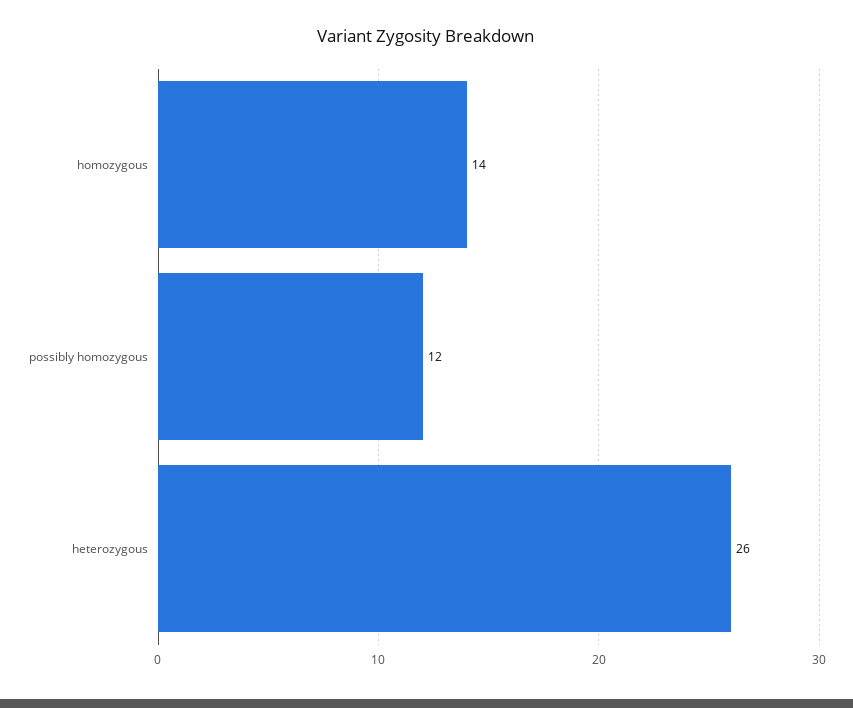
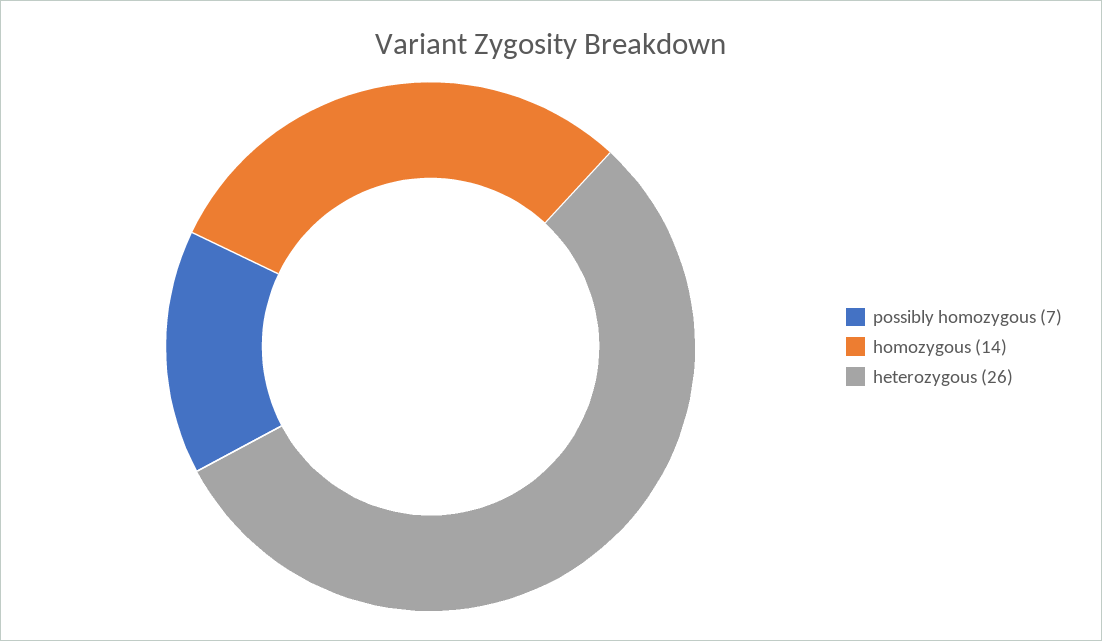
possibly homozygous: 12 -> 7

